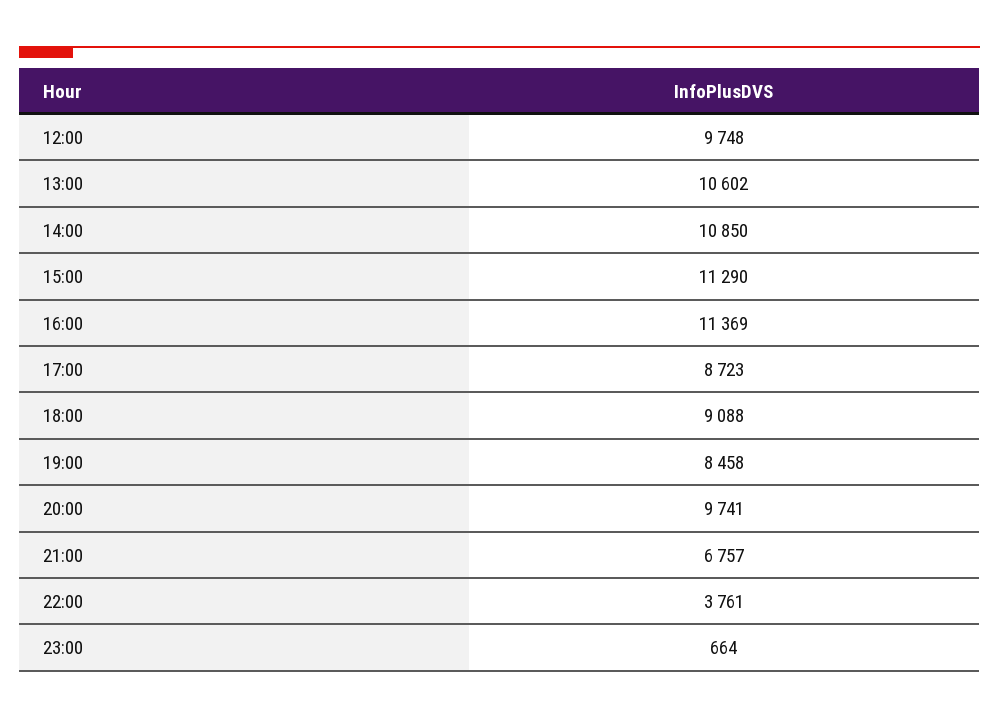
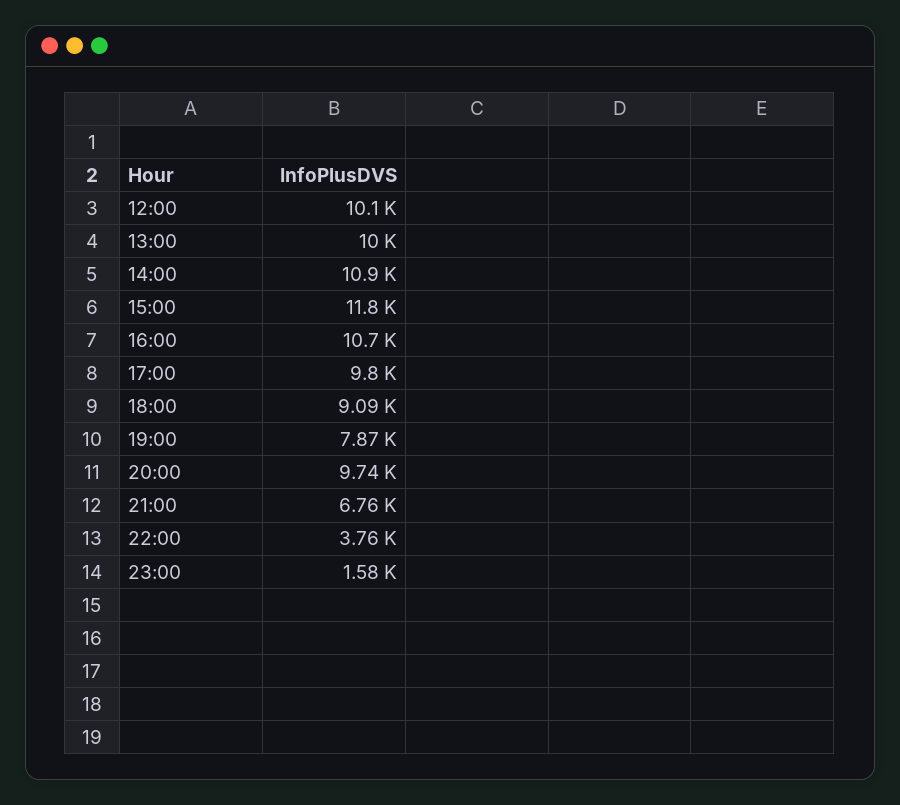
12:00: 9748 -> 10100
13:00: 10602 -> 10000
15:00: 11290 -> 11800
16:00: 11369 -> 10700
17:00: 8723 -> 9800
19:00: 8458 -> 7870
23:00: 664 -> 1580

